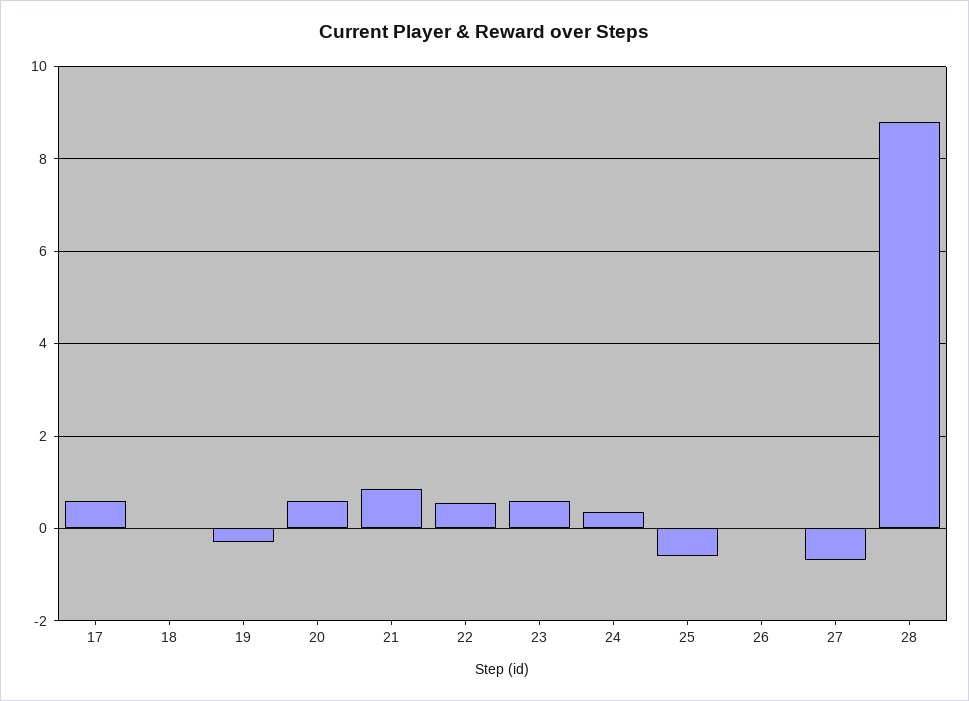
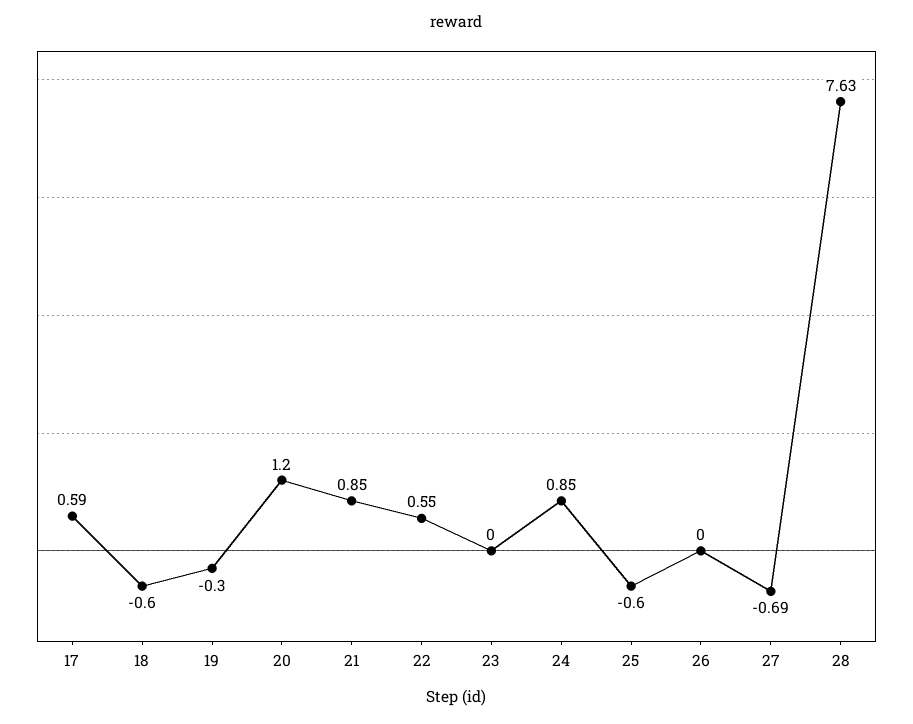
18: 0 -> -0.6
20: 0.6 -> 1.2
23: 0.6 -> 0
24: 0.4 -> 0.85
28: 8.8 -> 7.63

